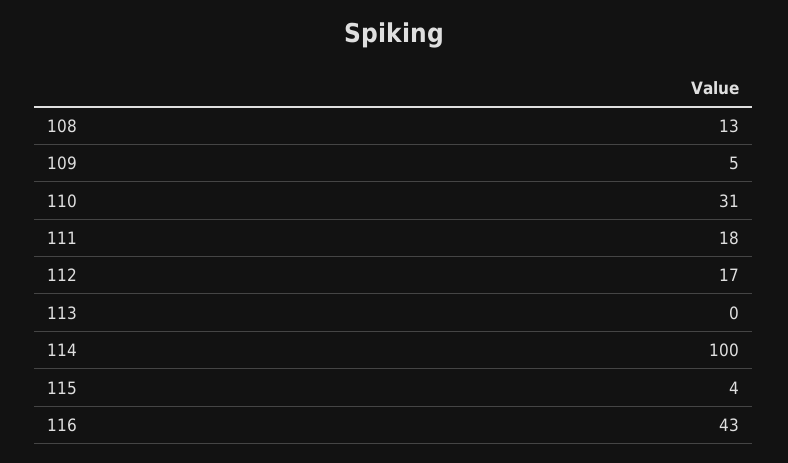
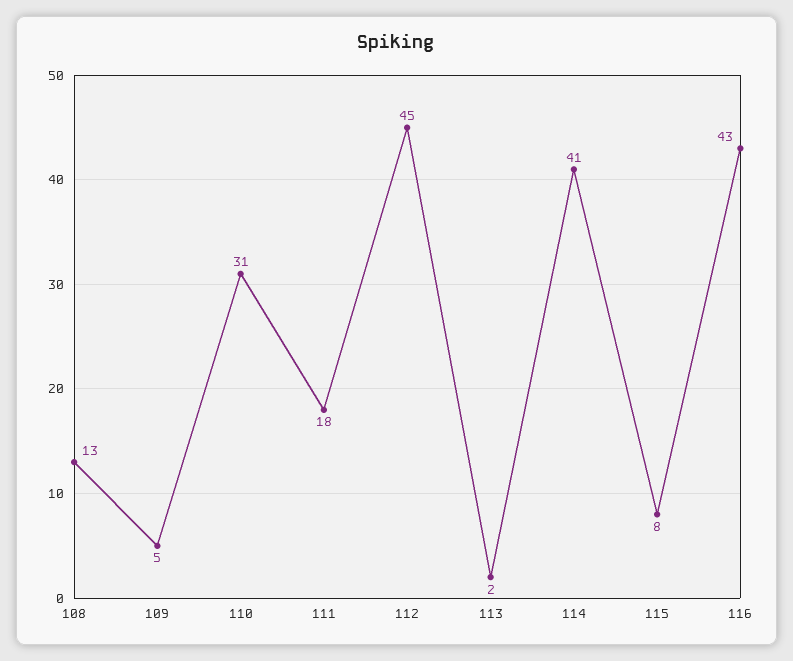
112: 17 -> 45
113: 0 -> 2
114: 100 -> 41
115: 4 -> 8

